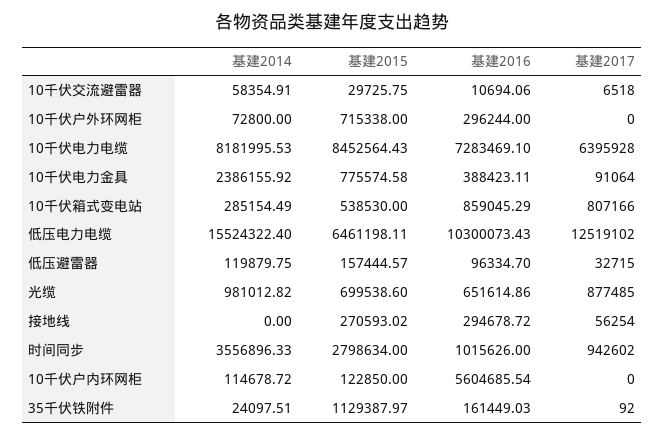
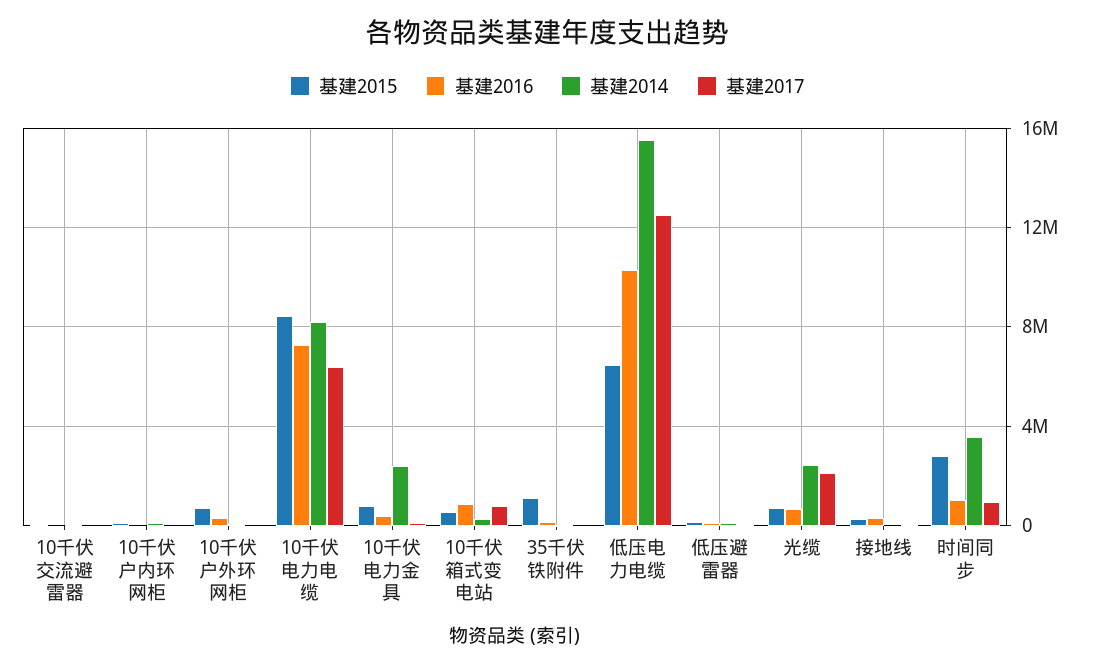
基建2014, 光缆: 981012.82 -> 2500000
基建2017, 光缆: 877485 -> 2000000
基建2016, 10千伏户内环网柜: 5604685.54 -> 0

